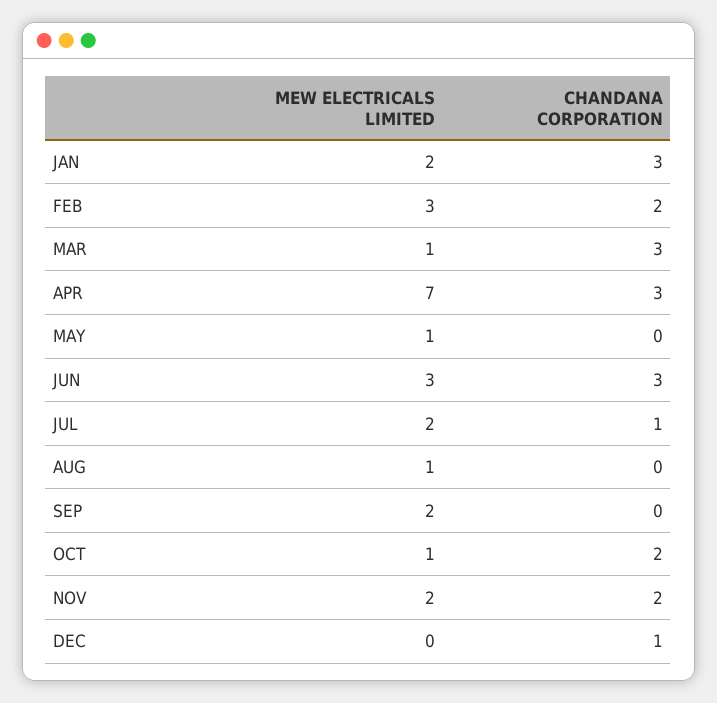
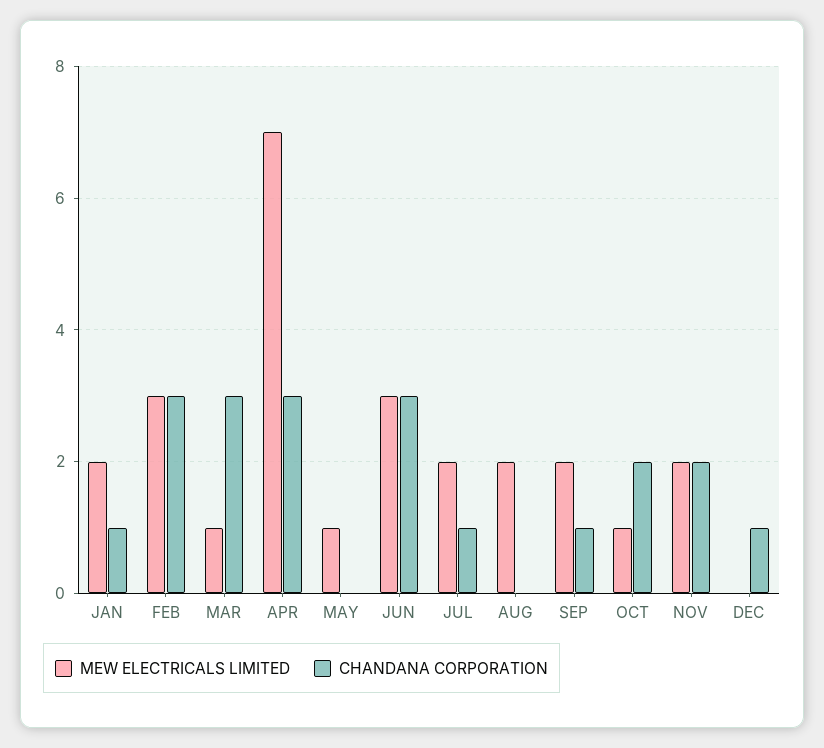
CHANDANA CORPORATION, JAN: 3 -> 1
CHANDANA CORPORATION, FEB: 2 -> 3
MEW ELECTRICALS LIMITED, AUG: 1 -> 2
CHANDANA CORPORATION, SEP: 0 -> 1

